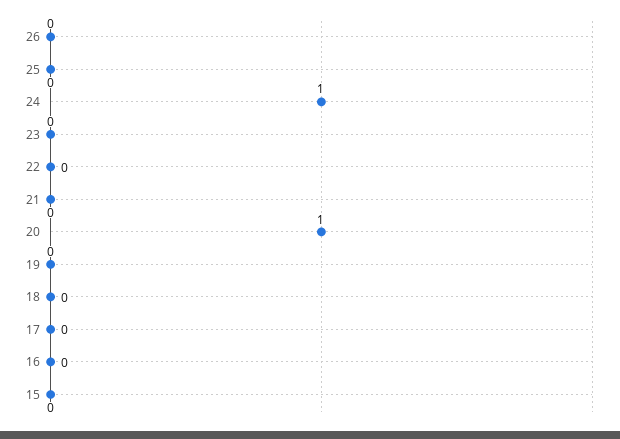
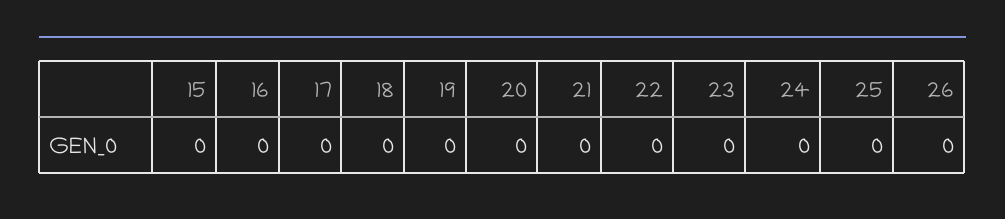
24: 1 -> 0
20: 1 -> 0

